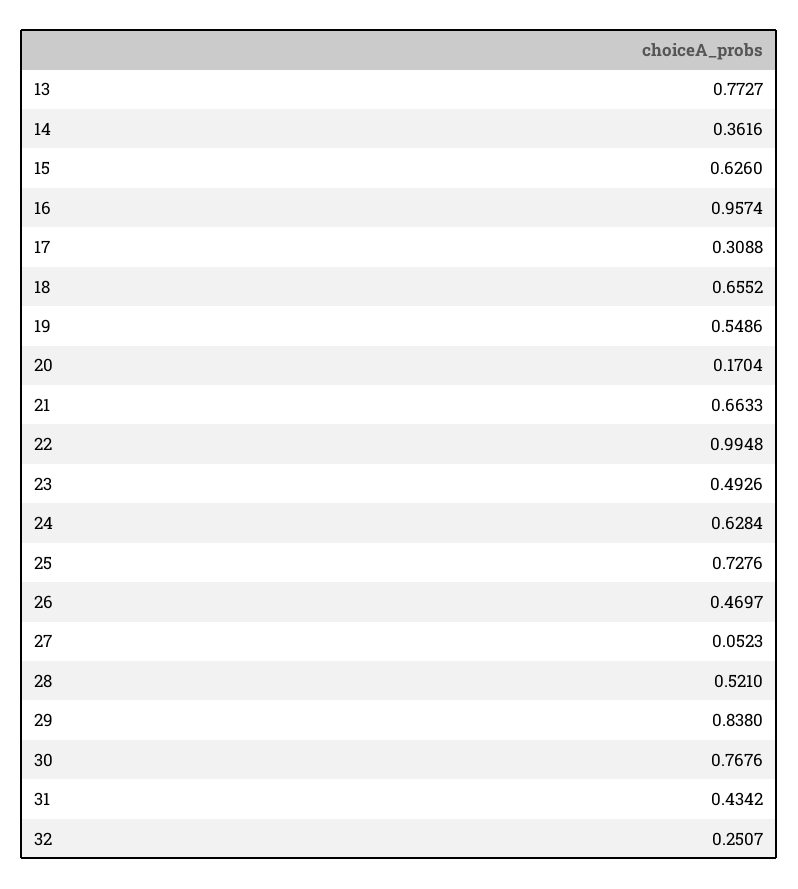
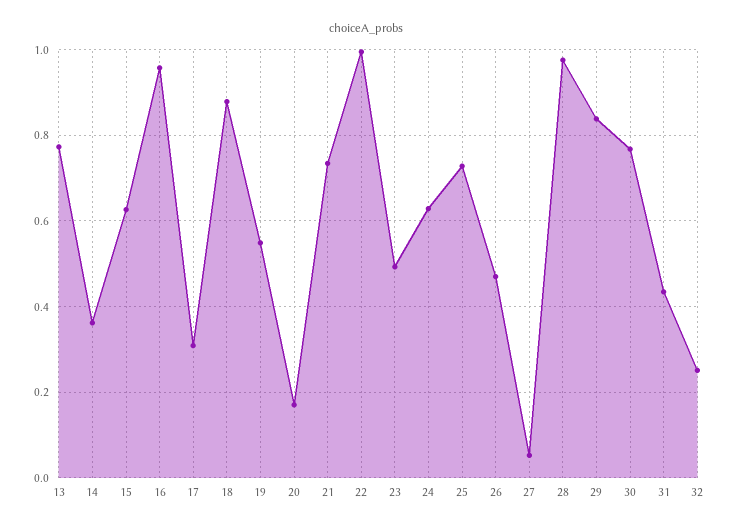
18: 0.6552 -> 0.88
21: 0.6633 -> 0.74
28: 0.521 -> 0.98

